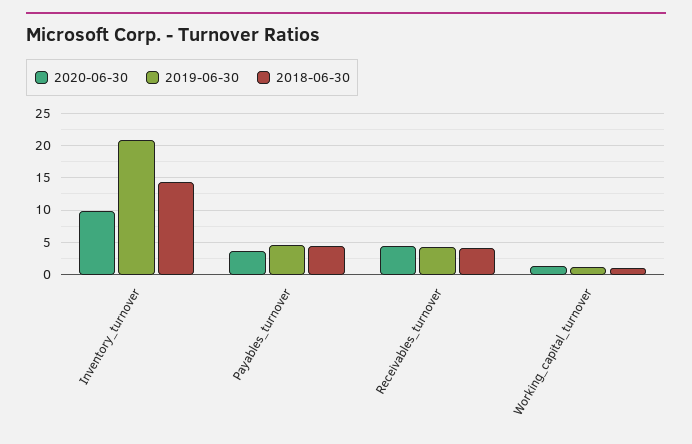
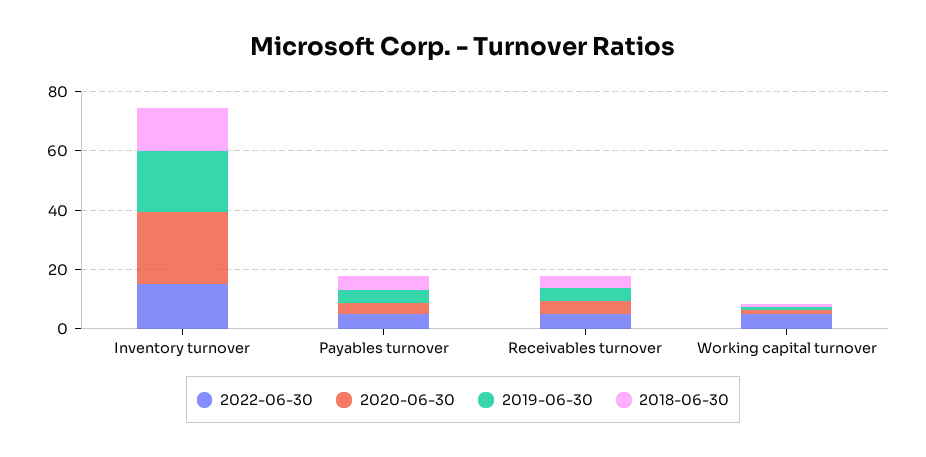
2020-06-30, Inventory_turnover: 10 -> 25
2022-06-30, Inventory_turnover: none -> 15
2022-06-30, Payables_turnover: none -> 5
2022-06-30, Receivables_turnover: none -> 5
2022-06-30, Working_capital_turnover: none -> 5

